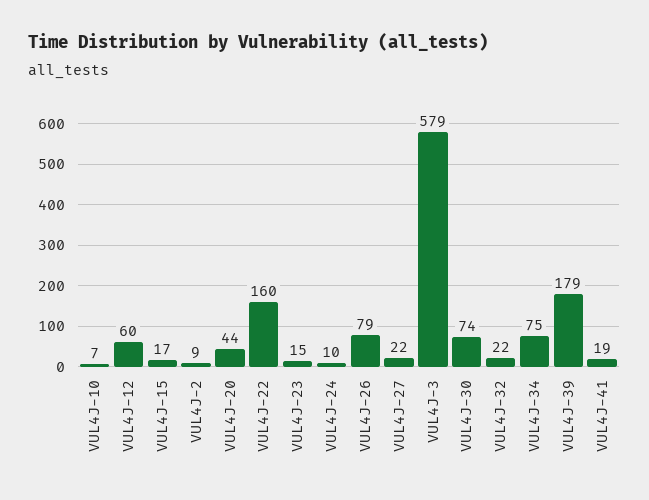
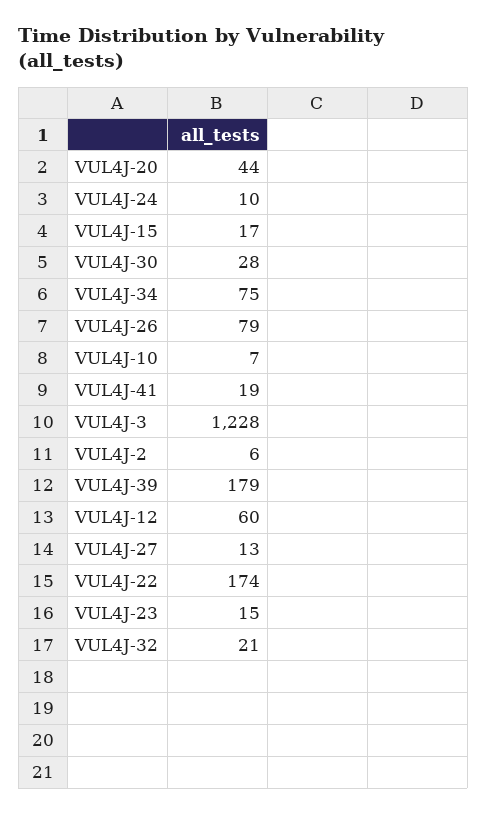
VUL4J-2: 9 -> 6
VUL4J-22: 160 -> 174
VUL4J-27: 22 -> 13
VUL4J-3: 579 -> 1228
VUL4J-30: 74 -> 28
VUL4J-32: 22 -> 21

